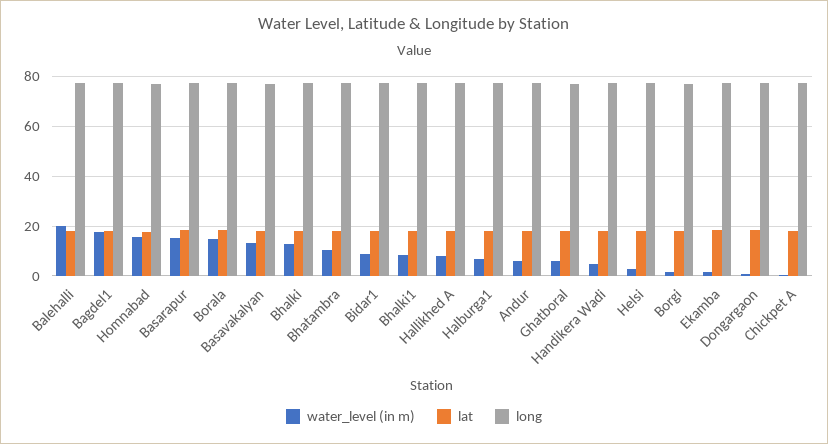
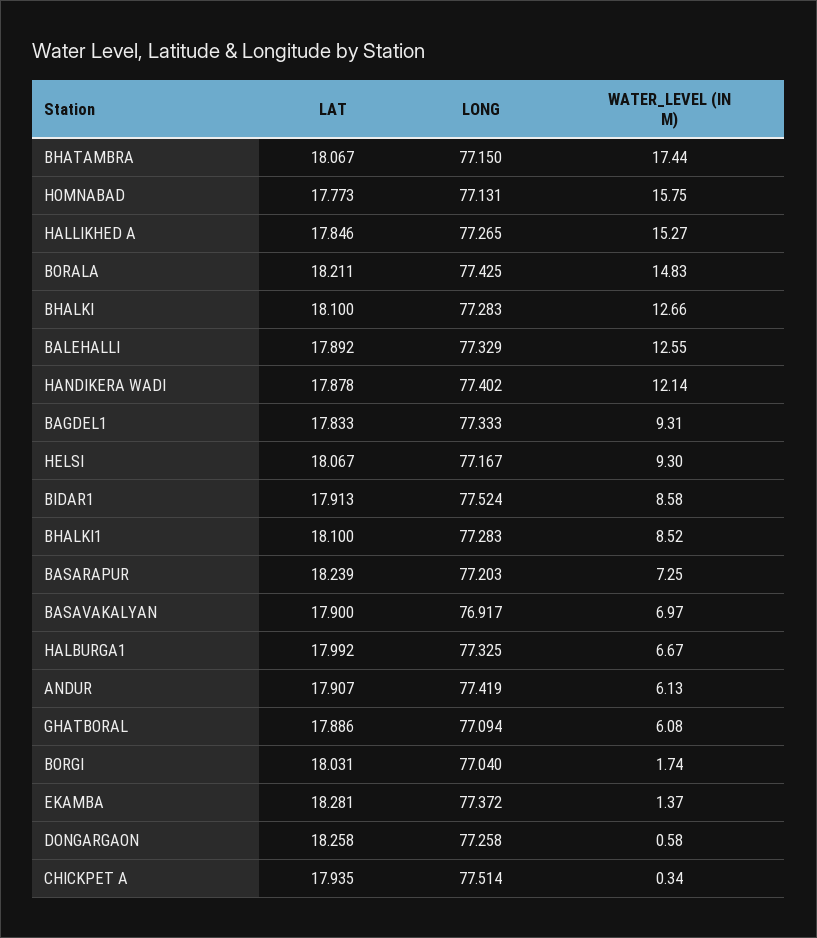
water_level (in m), Balehalli: 20 -> 12.55
water_level (in m), Bagdel1: 17.5 -> 9.31
water_level (in m), Basarapur: 15 -> 7.25
water_level (in m), Basavakalyan: 12.5 -> 6.97
water_level (in m), Bhatambra: 10 -> 17.44
water_level (in m), Hallikhed A: 7.5 -> 15.27
water_level (in m), Handikera Wadi: 5 -> 12.14
water_level (in m), Helsi: 2.5 -> 9.3

